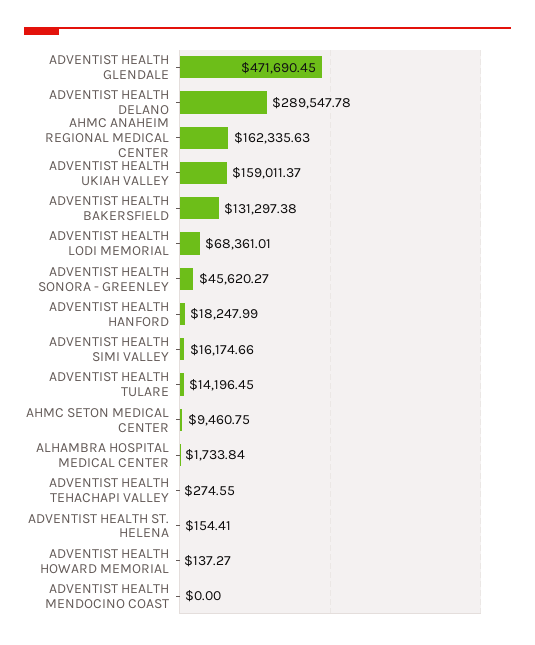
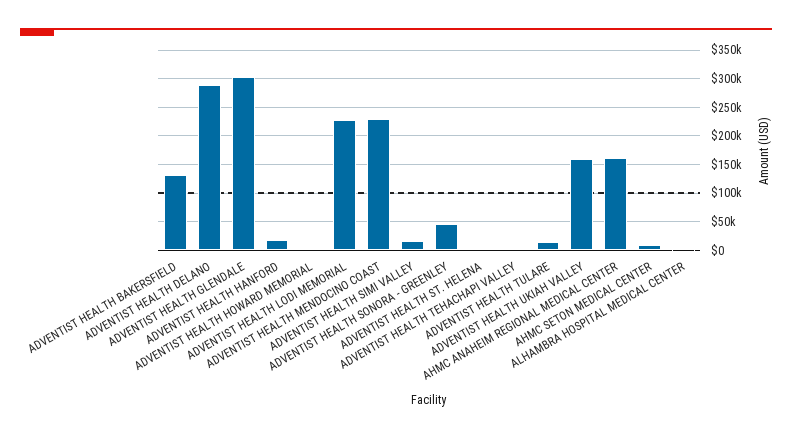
ADVENTIST HEALTH GLENDALE: 471690.45 -> 300000
ADVENTIST HEALTH LODI MEMORIAL: 68361.01 -> 225000
ADVENTIST HEALTH MENDOCINO COAST: 0 -> 225000

